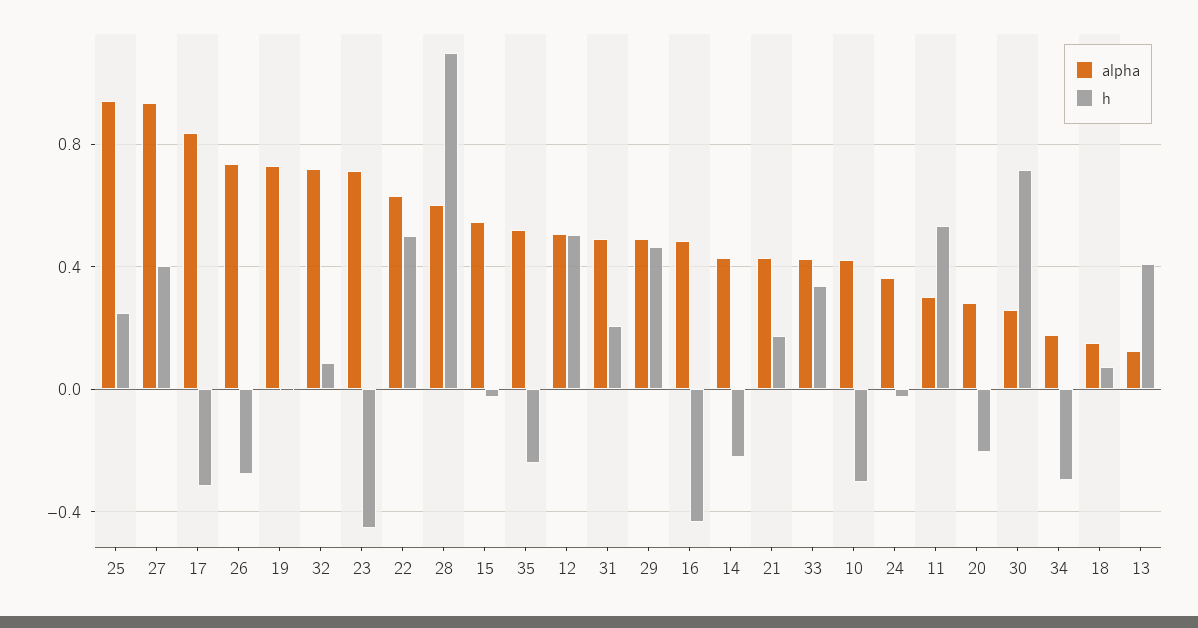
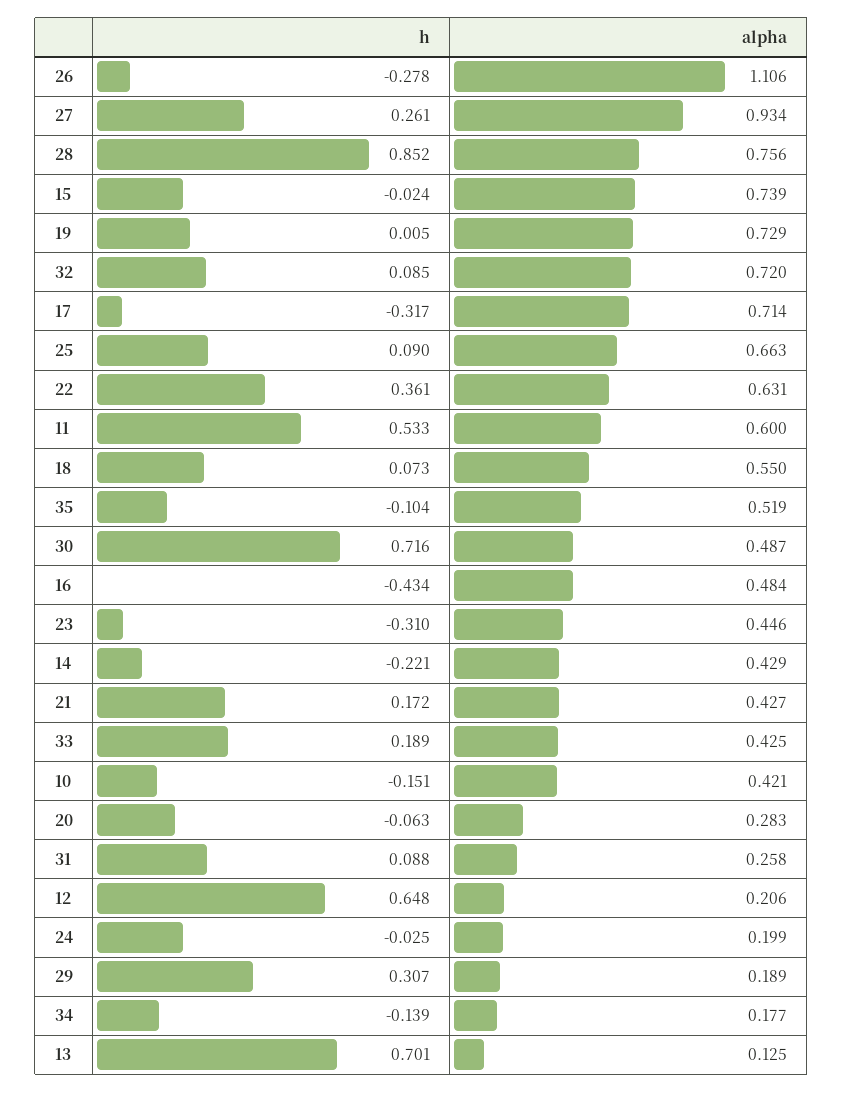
alpha, 25: 0.95 -> 0.663
h, 25: 0.25 -> 0.09
h, 27: 0.4 -> 0.261
alpha, 17: 0.85 -> 0.714
alpha, 26: 0.75 -> 1.106
alpha, 23: 0.7 -> 0.446
h, 23: -0.45 -> -0.31
h, 22: 0.5 -> 0.361
alpha, 28: 0.6 -> 0.756
h, 28: 1.1 -> 0.852
alpha, 15: 0.55 -> 0.739
h, 35: -0.25 -> -0.104
alpha, 12: 0.5 -> 0.206
h, 12: 0.5 -> 0.648
alpha, 31: 0.5 -> 0.258
h, 31: 0.2 -> 0.088
alpha, 29: 0.5 -> 0.189
h, 29: 0.45 -> 0.307
h, 33: 0.35 -> 0.189
h, 10: -0.3 -> -0.151
alpha, 24: 0.35 -> 0.199
alpha, 11: 0.3 -> 0.6
h, 20: -0.2 -> -0.063
alpha, 30: 0.25 -> 0.487
h, 34: -0.3 -> -0.139
alpha, 18: 0.15 -> 0.55
h, 13: 0.4 -> 0.701

